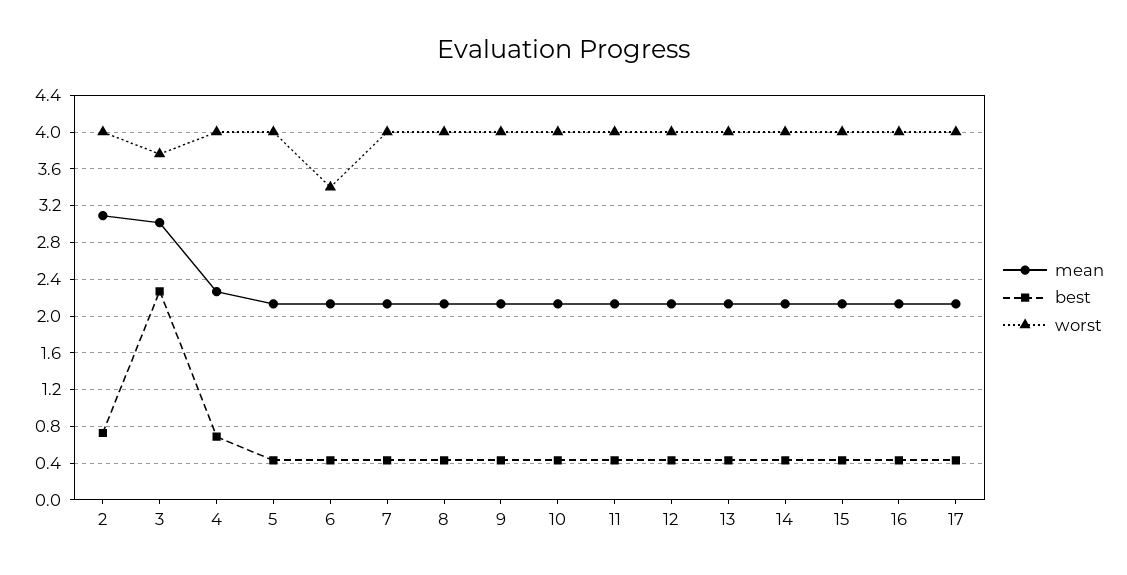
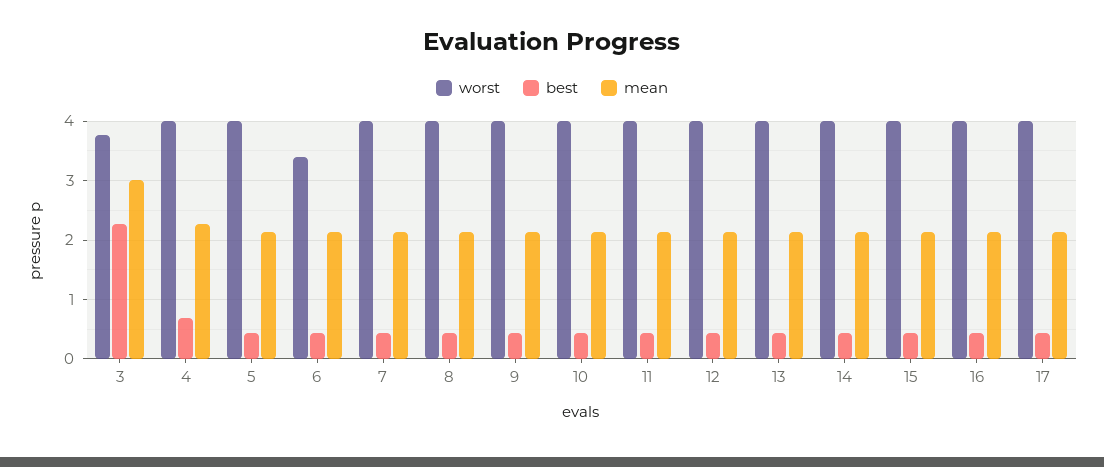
mean, 2: 3.1 -> none
best, 2: 0.7 -> none
worst, 2: 4 -> none

